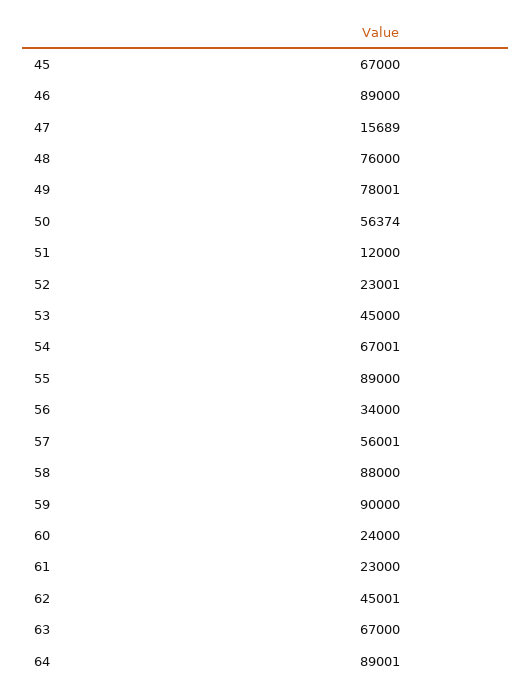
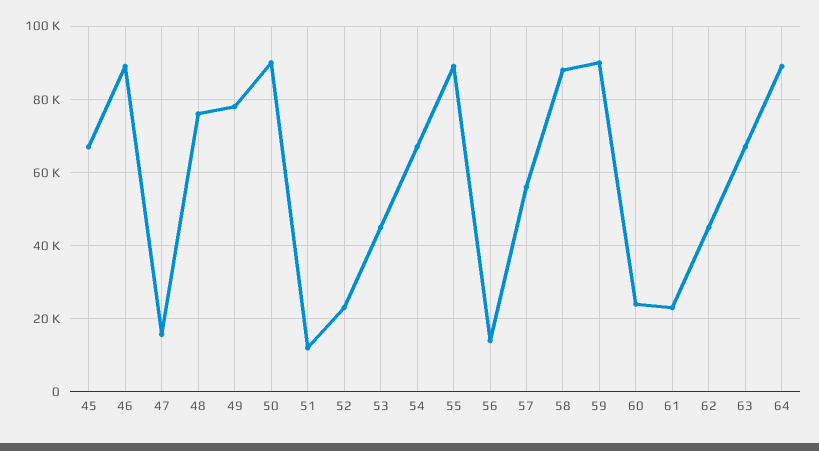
50: 56374 -> 90000
56: 34000 -> 14000

